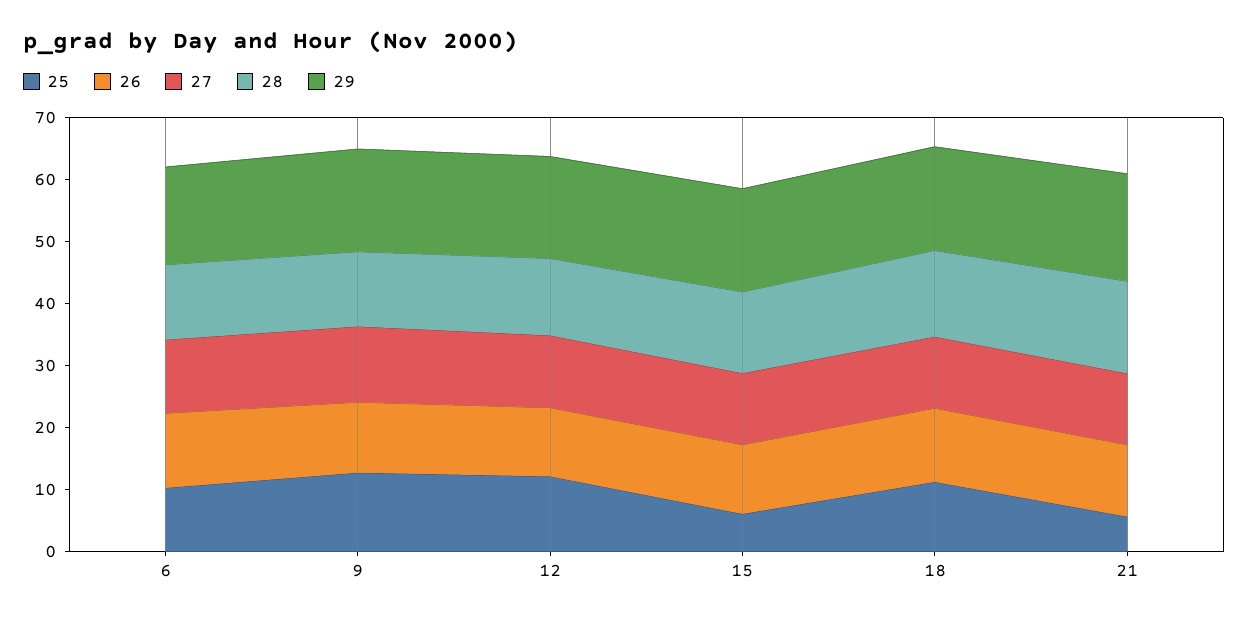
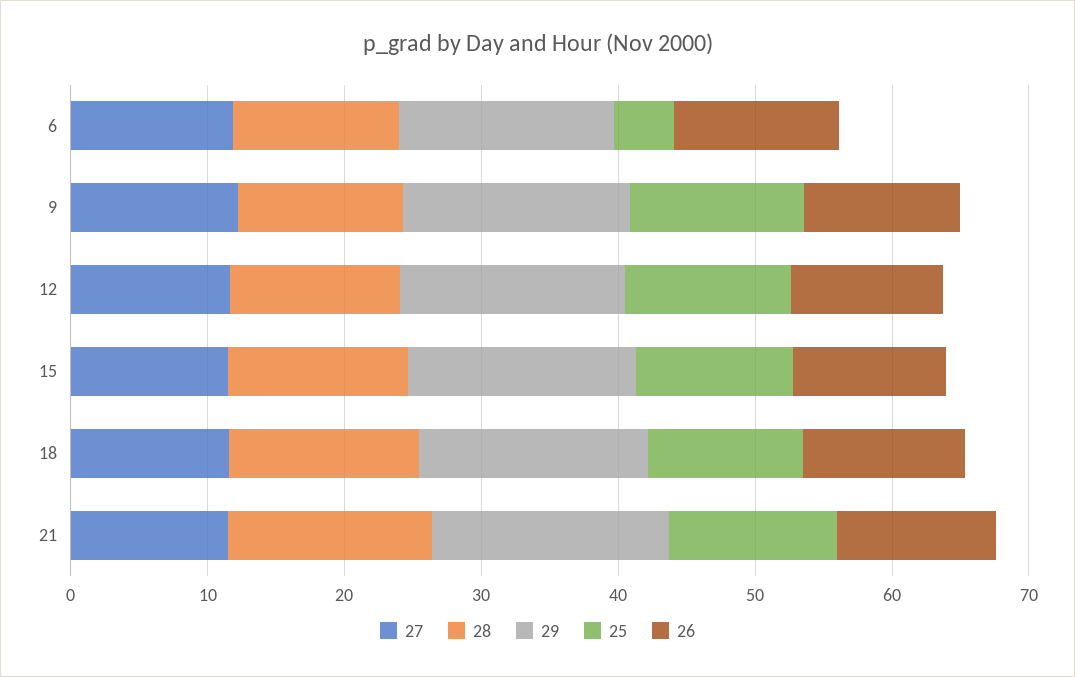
25, 6: 10 -> 4
25, 15: 6 -> 12
25, 21: 6 -> 12

